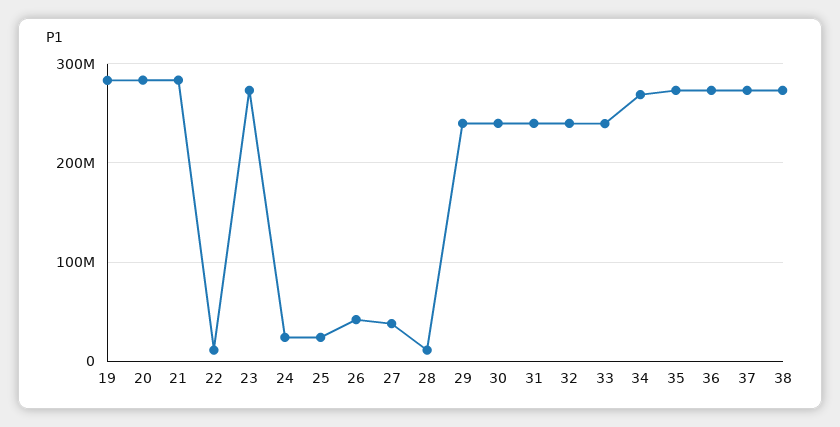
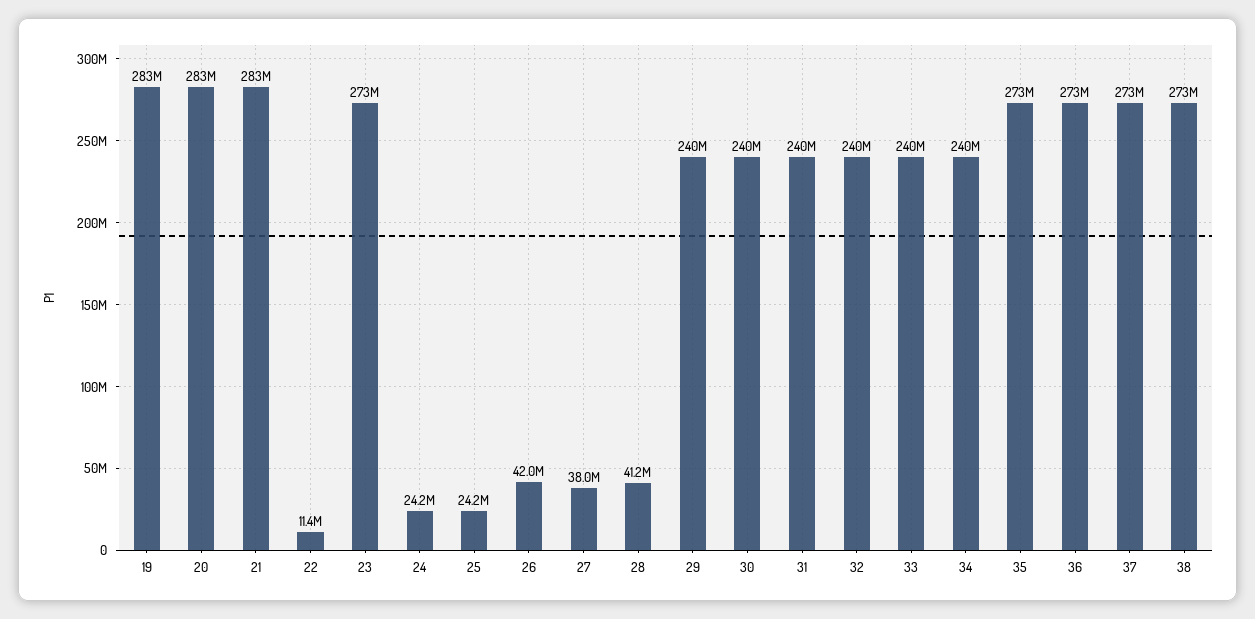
28: 10000000 -> 41200000
34: 270000000 -> 240000000

